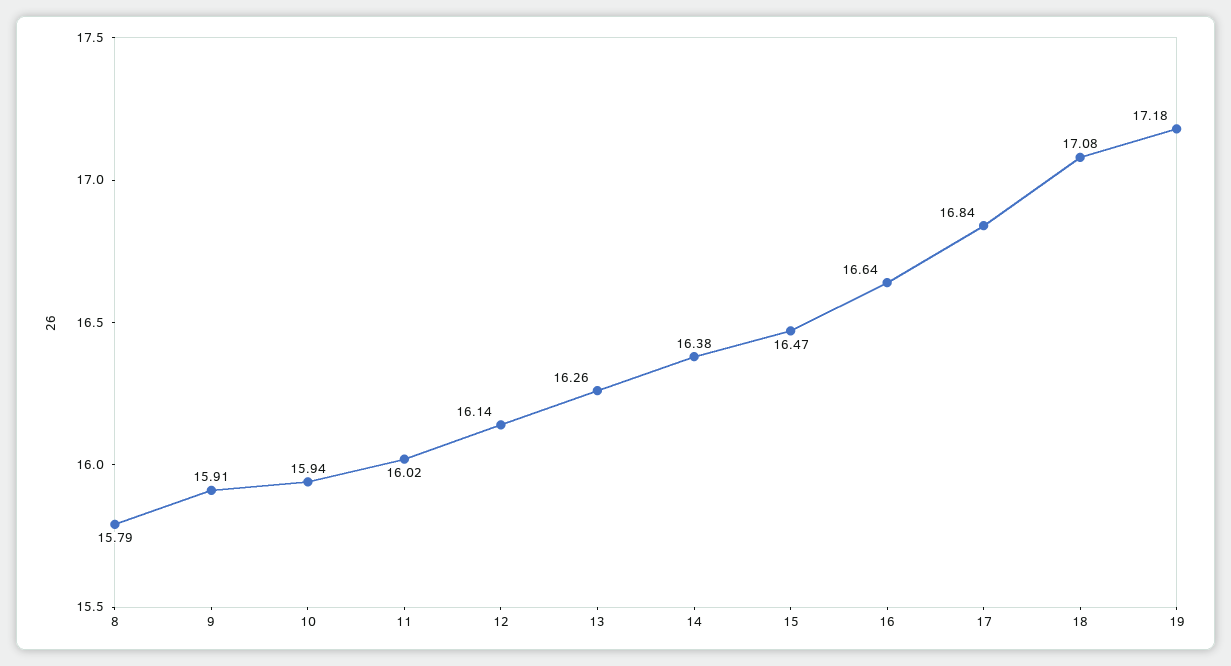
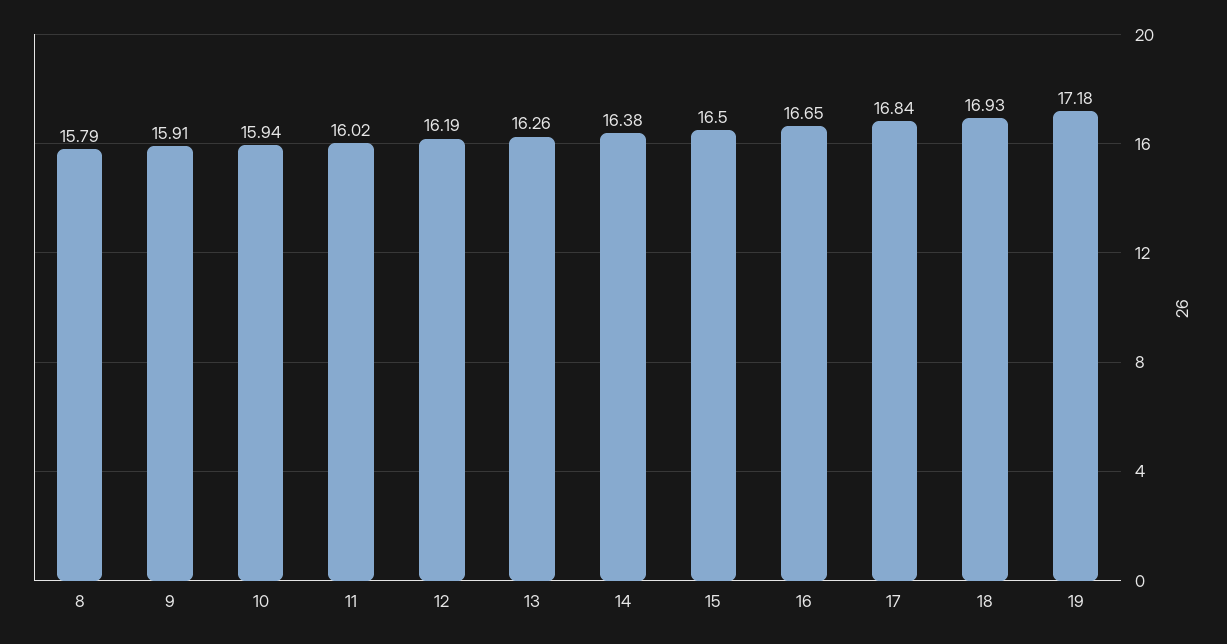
12: 16.14 -> 16.19
15: 16.47 -> 16.5
16: 16.64 -> 16.65
18: 17.08 -> 16.93

